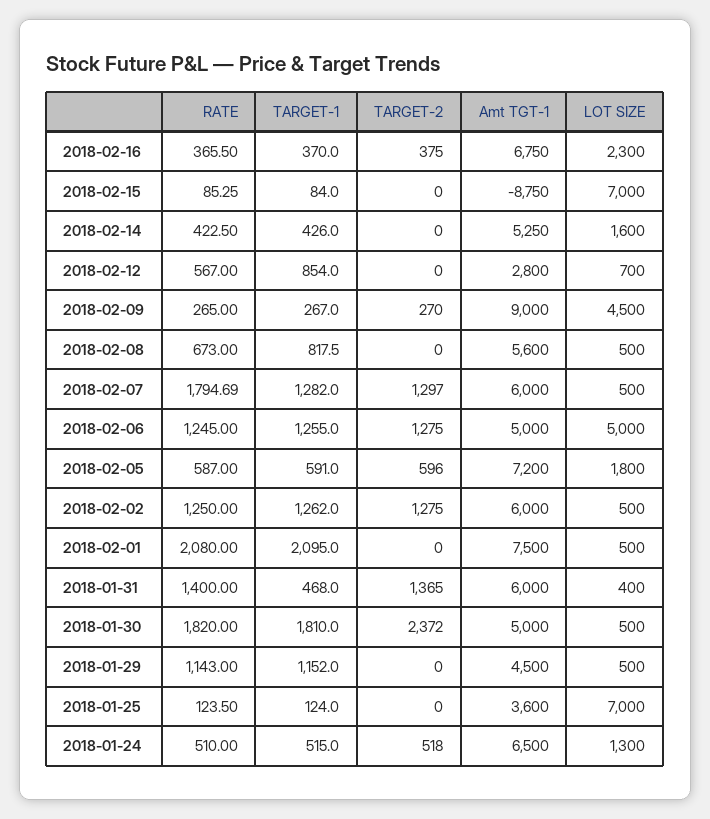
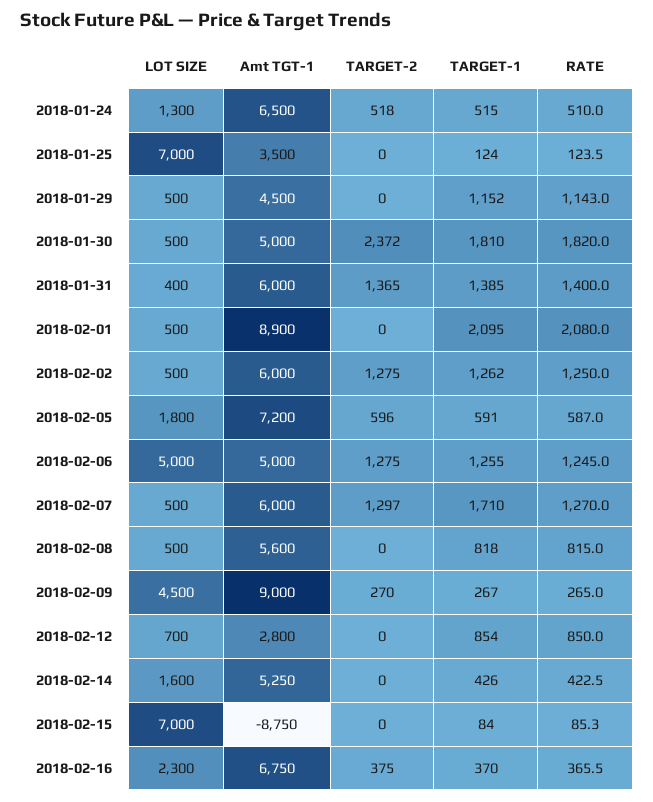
RATE, 2018-02-12: 567 -> 850
RATE, 2018-02-08: 673 -> 815
RATE, 2018-02-07: 1794.69 -> 1270
TARGET-1, 2018-02-07: 1282 -> 1710
Amt TGT-1, 2018-02-01: 7500 -> 8900
TARGET-1, 2018-01-31: 468 -> 1385
Amt TGT-1, 2018-01-25: 3600 -> 3500

